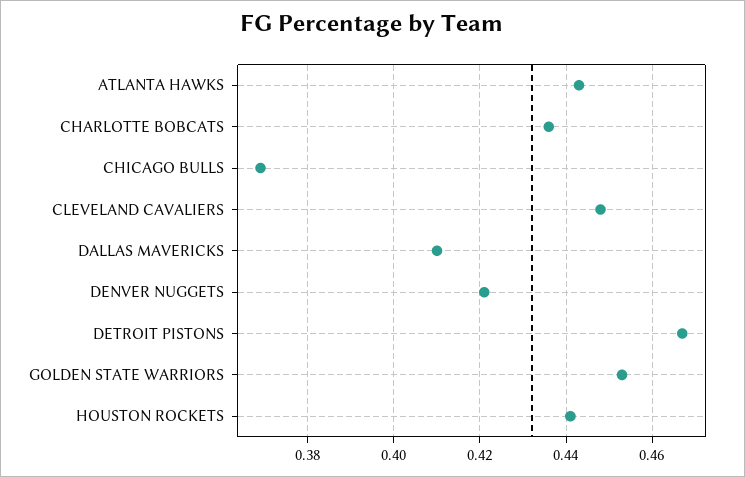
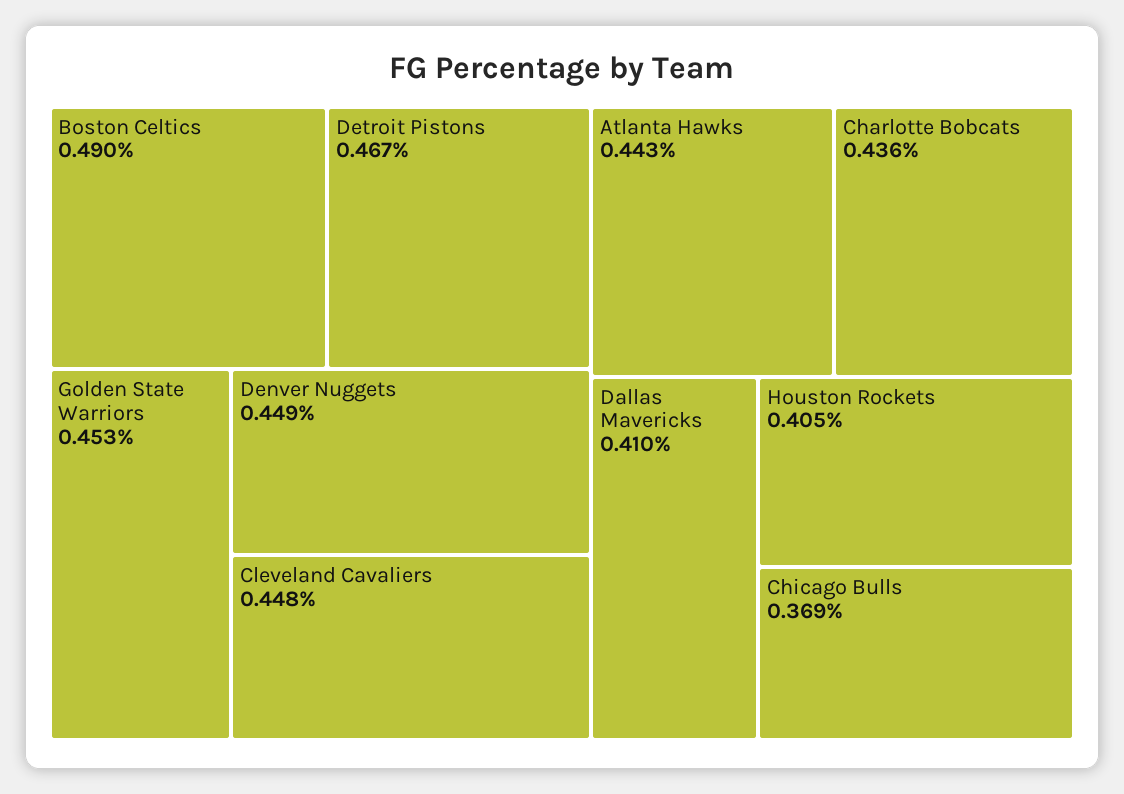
DENVER NUGGETS: 0.42 -> 0.449
HOUSTON ROCKETS: 0.44 -> 0.405
Boston Celtics: none -> 0.49

